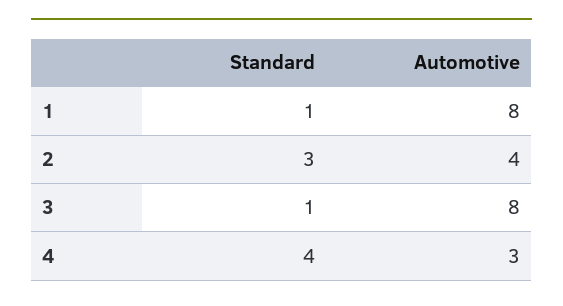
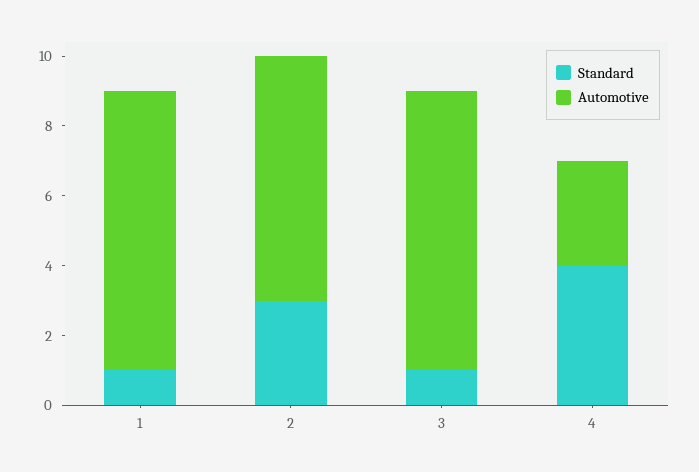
Automotive, 2: 4 -> 7

